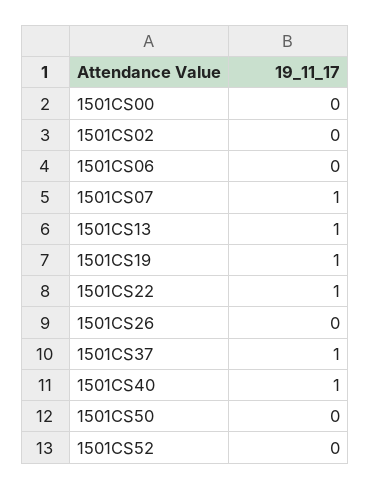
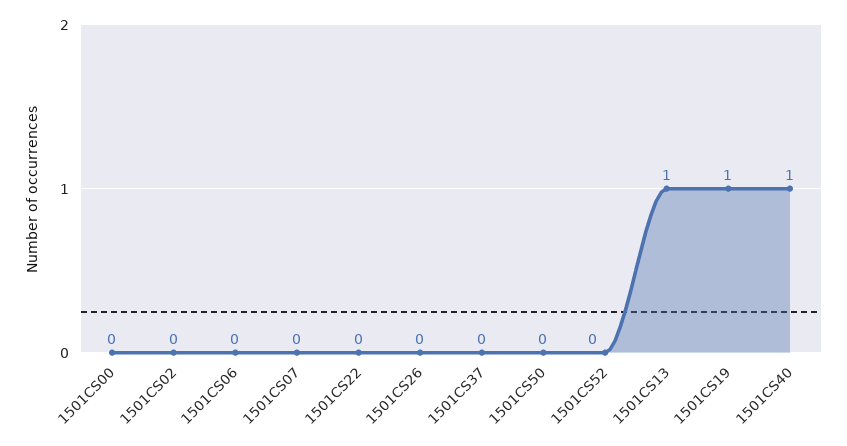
1501CS07: 1 -> 0
1501CS22: 1 -> 0
1501CS37: 1 -> 0

